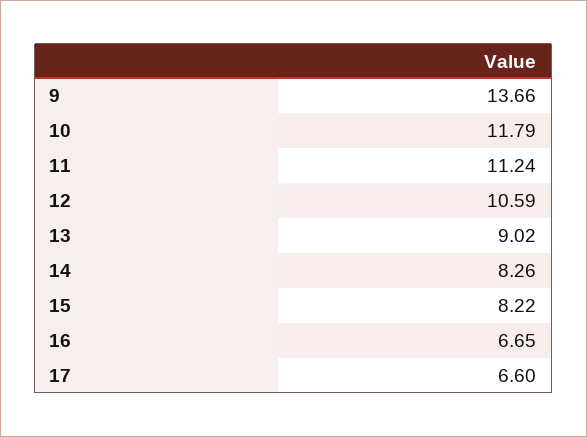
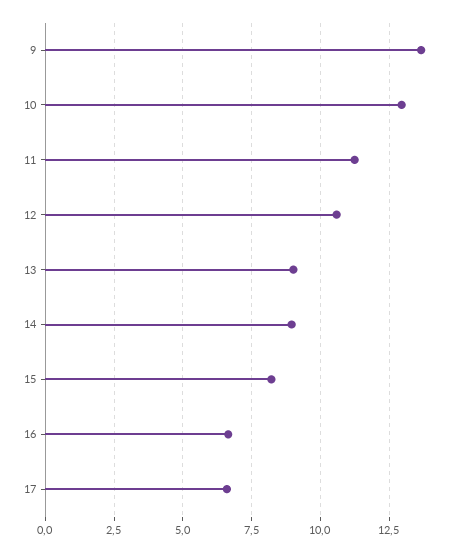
10: 11.79 -> 13
14: 8.26 -> 9

